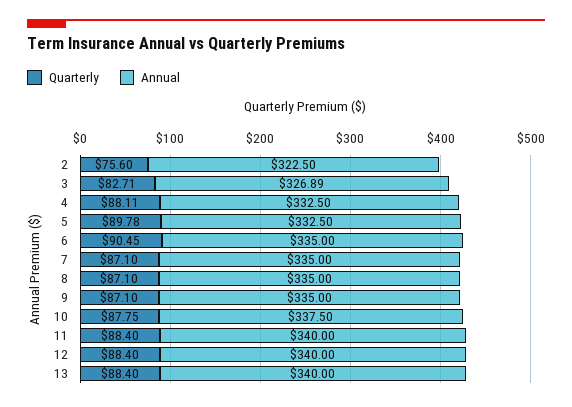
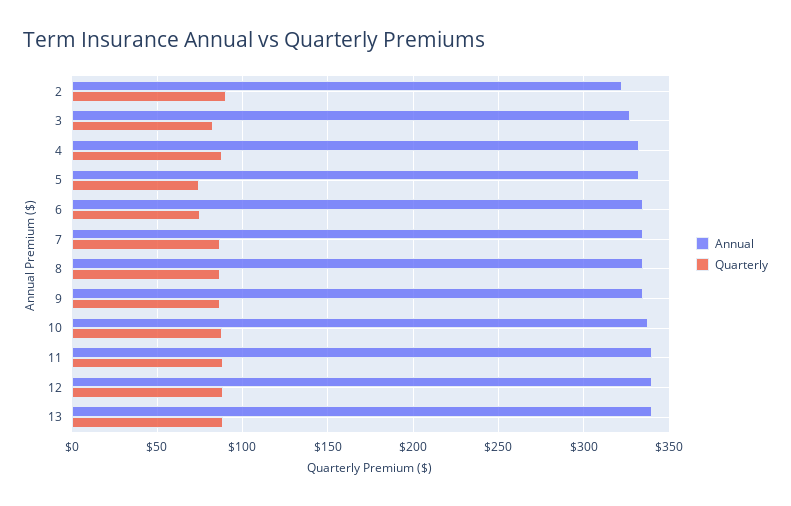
Quarterly, 2: 75.6 -> 90
Quarterly, 5: 89.78 -> 75
Quarterly, 6: 90.45 -> 75

